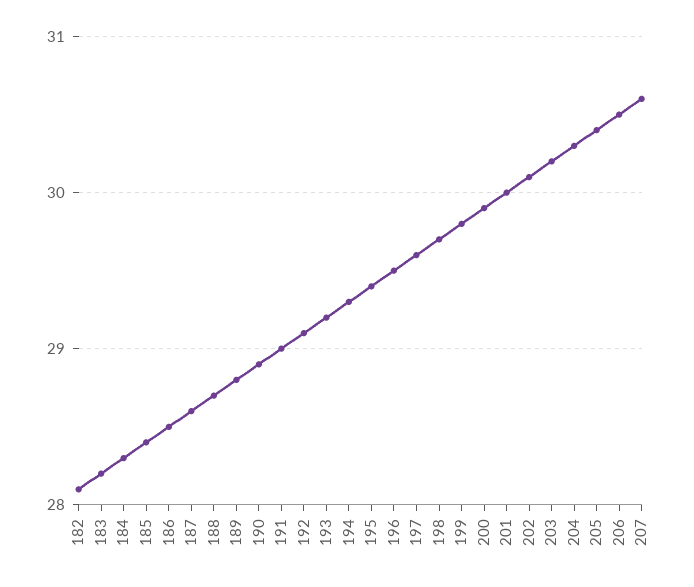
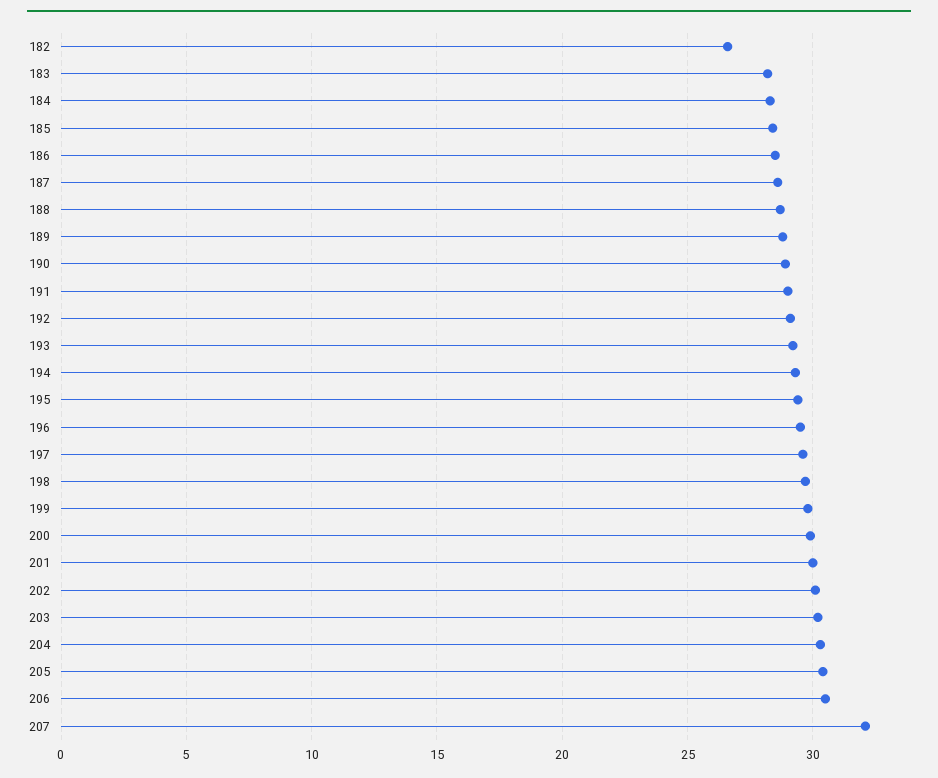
182: 28.1 -> 26.5
207: 30.6 -> 32

